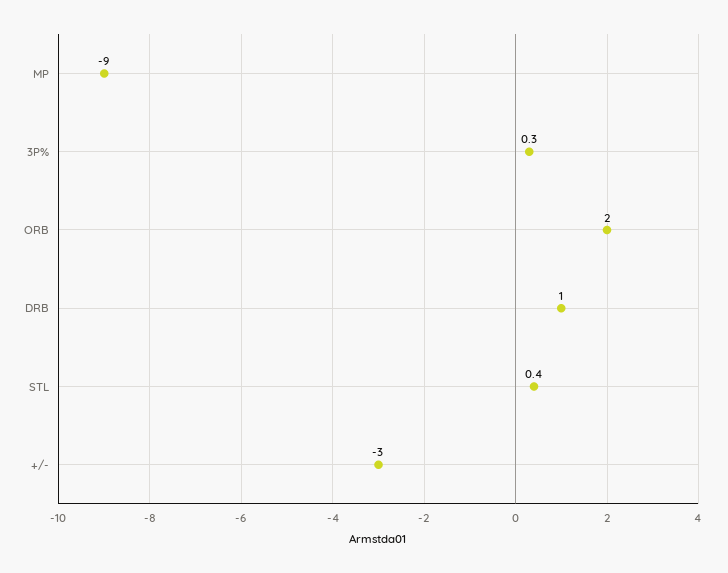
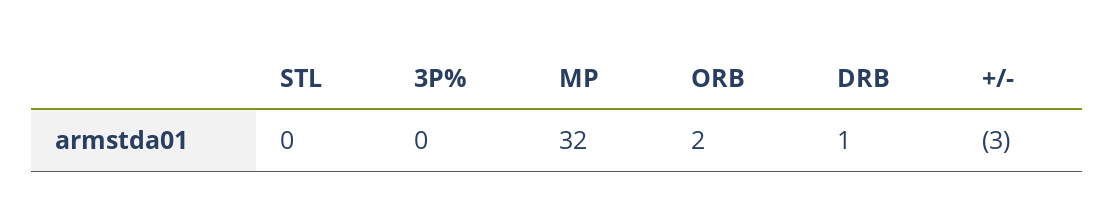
MP: -9 -> 32
3P%: 0.3 -> 0
STL: 0.4 -> 0

